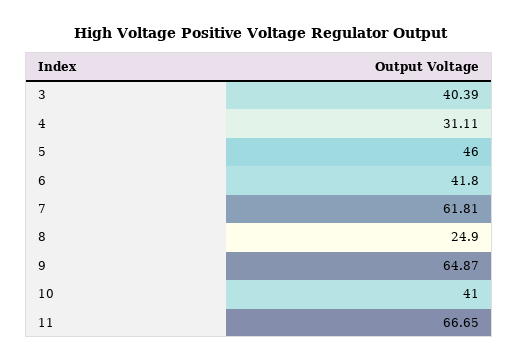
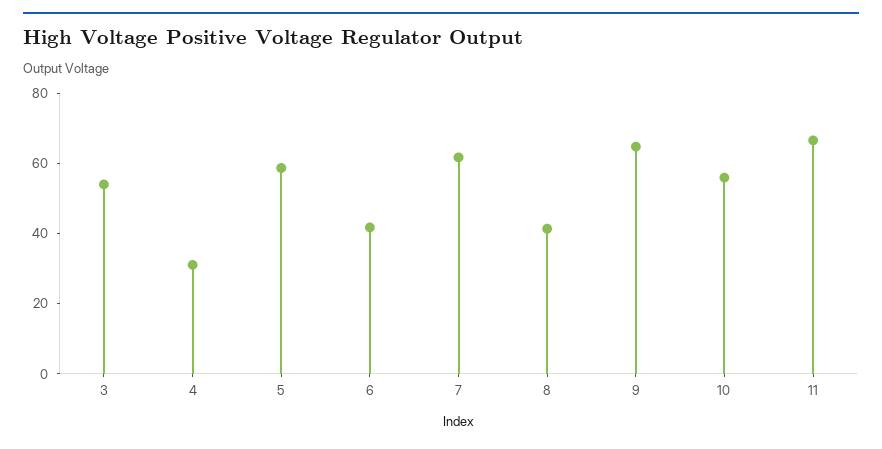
3: 40.39 -> 55
5: 46 -> 60
8: 24.9 -> 40
10: 41 -> 55

